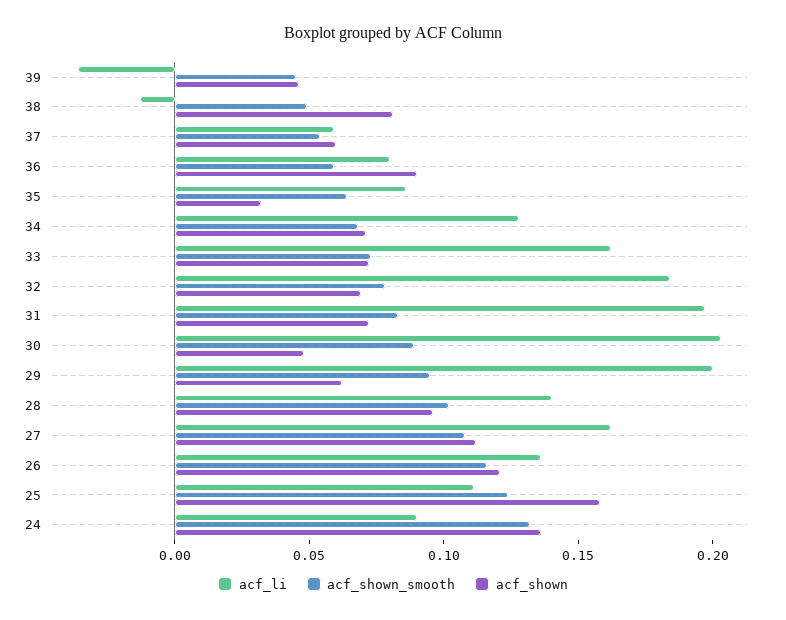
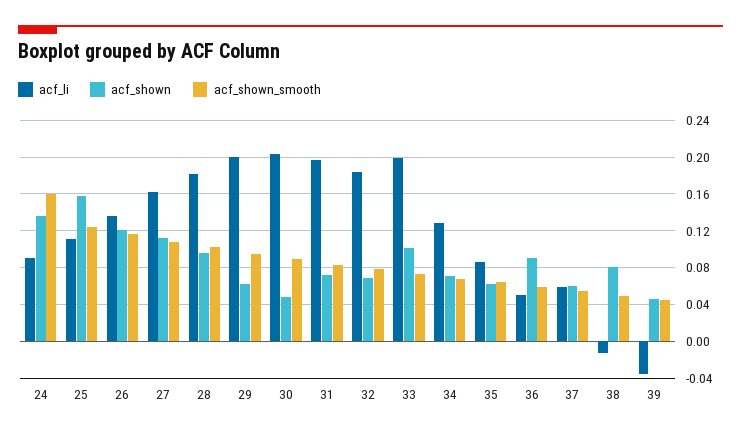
acf_li, 36: 0.08 -> 0.05
acf_shown, 35: 0.03 -> 0.06
acf_li, 33: 0.16 -> 0.2
acf_shown, 33: 0.07 -> 0.1
acf_li, 28: 0.14 -> 0.18
acf_shown_smooth, 24: 0.13 -> 0.16

